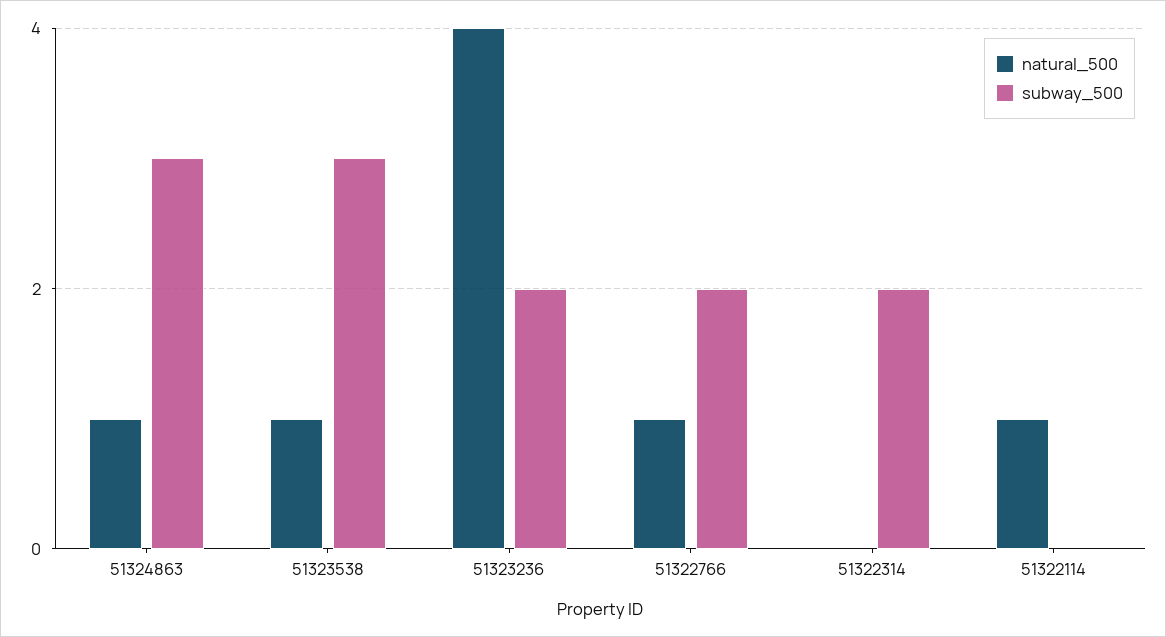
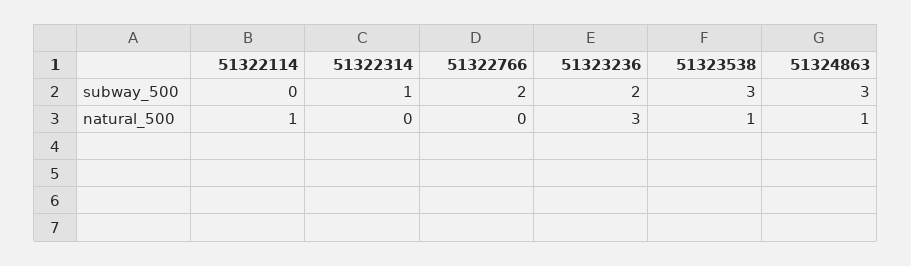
natural_500, 51323236: 4 -> 3
natural_500, 51322766: 1 -> 0
subway_500, 51322314: 2 -> 1

